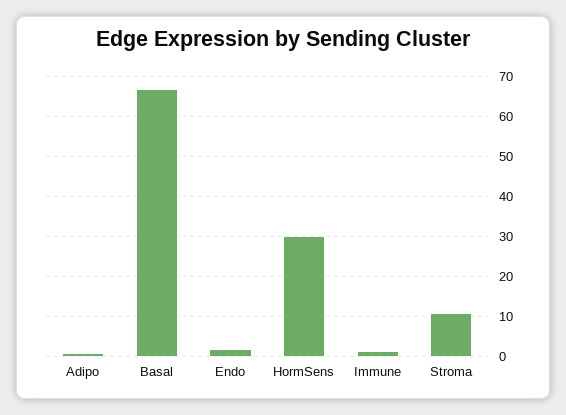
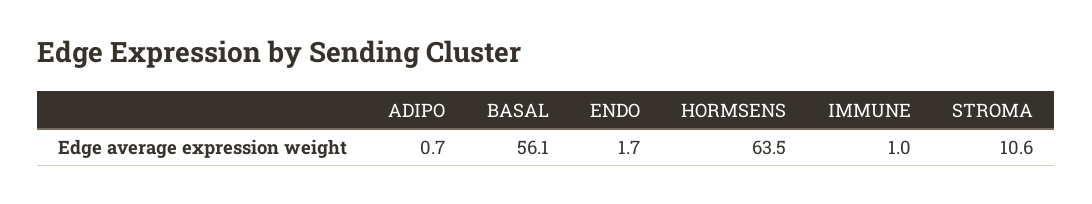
Basal: 66 -> 56.1
HormSens: 30 -> 63.5

